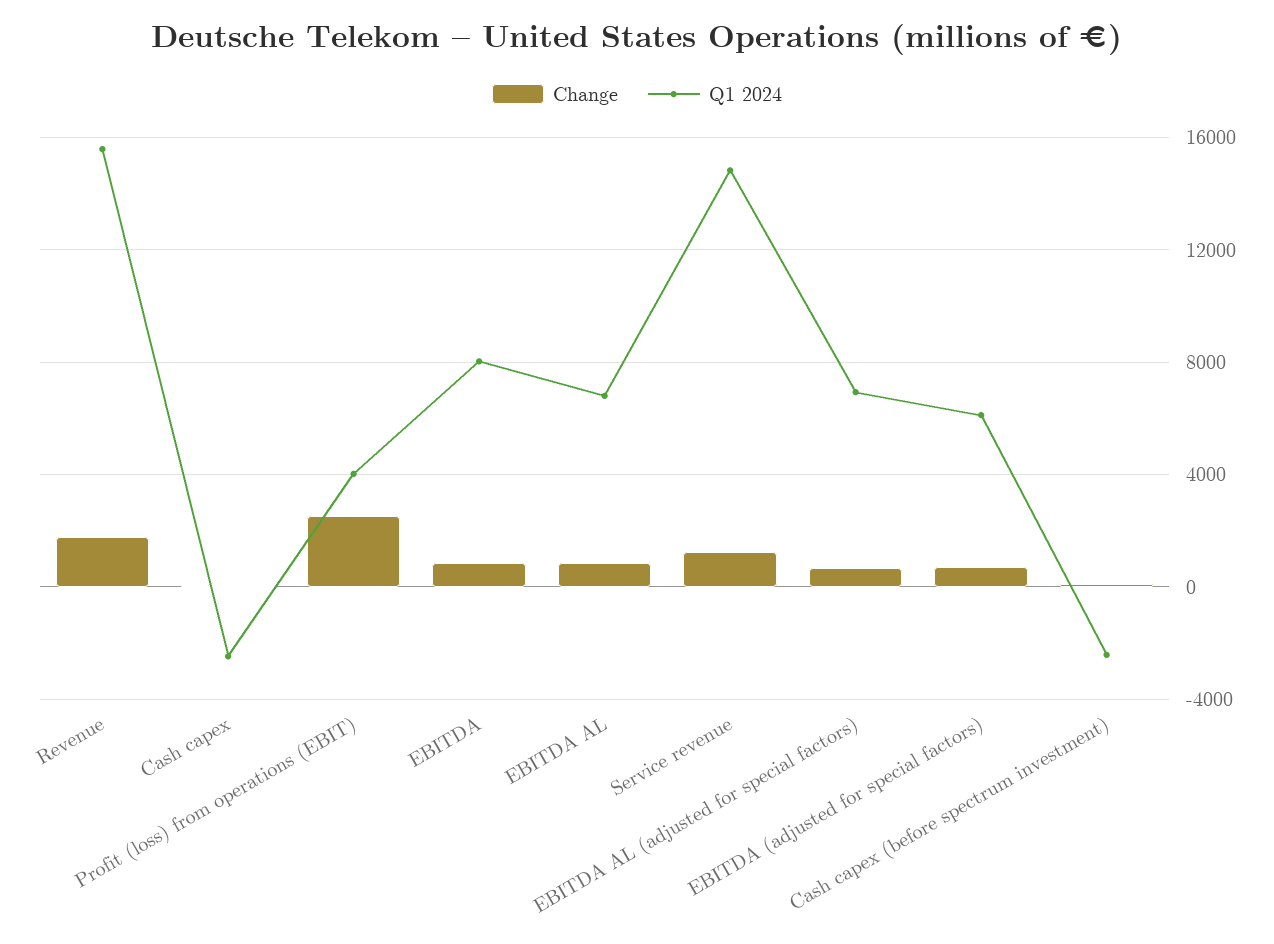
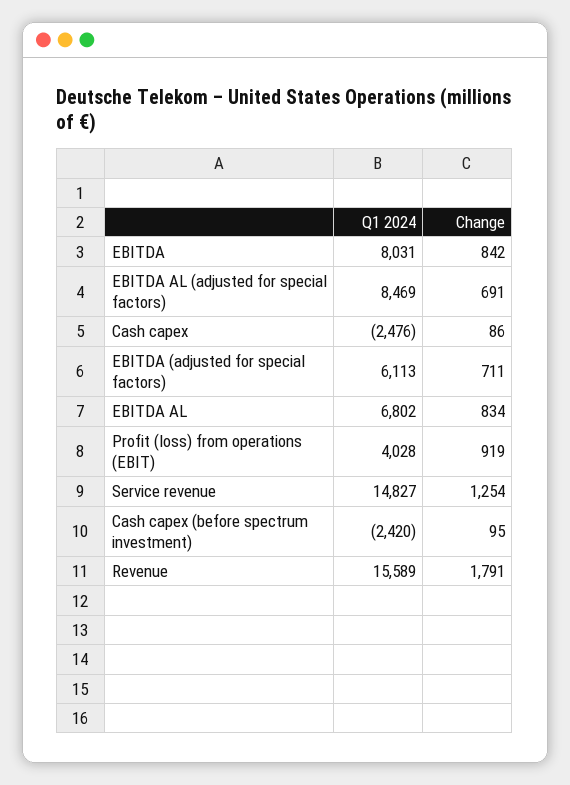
Change, Profit (loss) from operations (EBIT): 2500 -> 919
Q1 2024, EBITDA AL (adjusted for special factors): 7000 -> 8469

